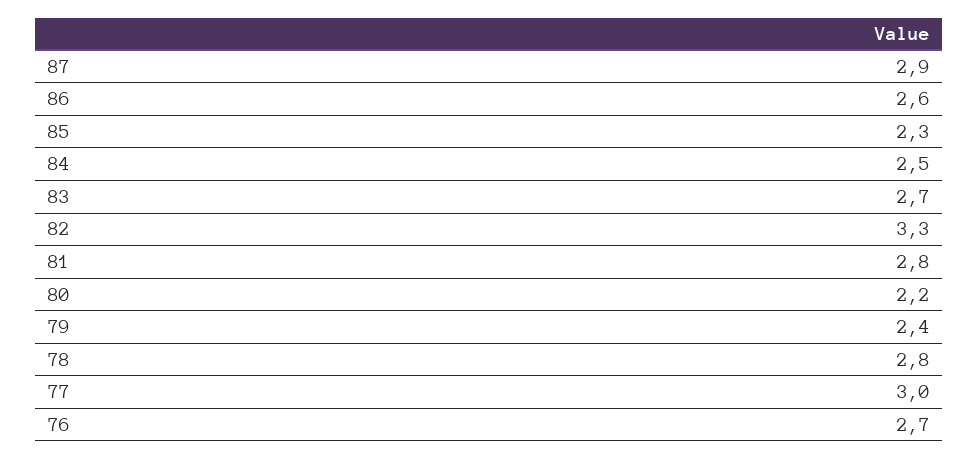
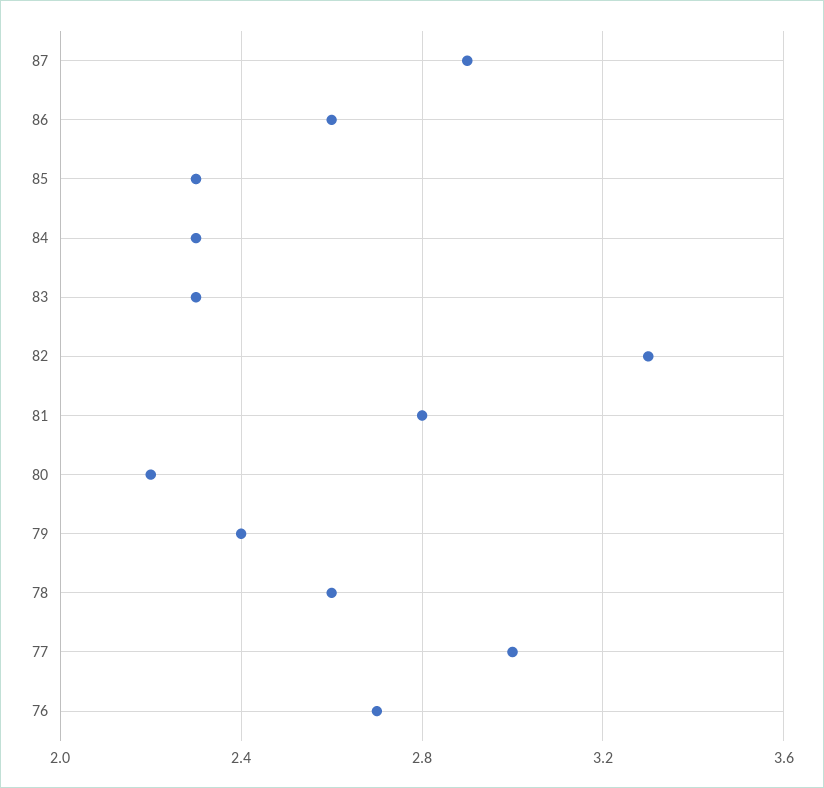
84: 2.5 -> 2.3
83: 2.7 -> 2.3
78: 2.8 -> 2.6

